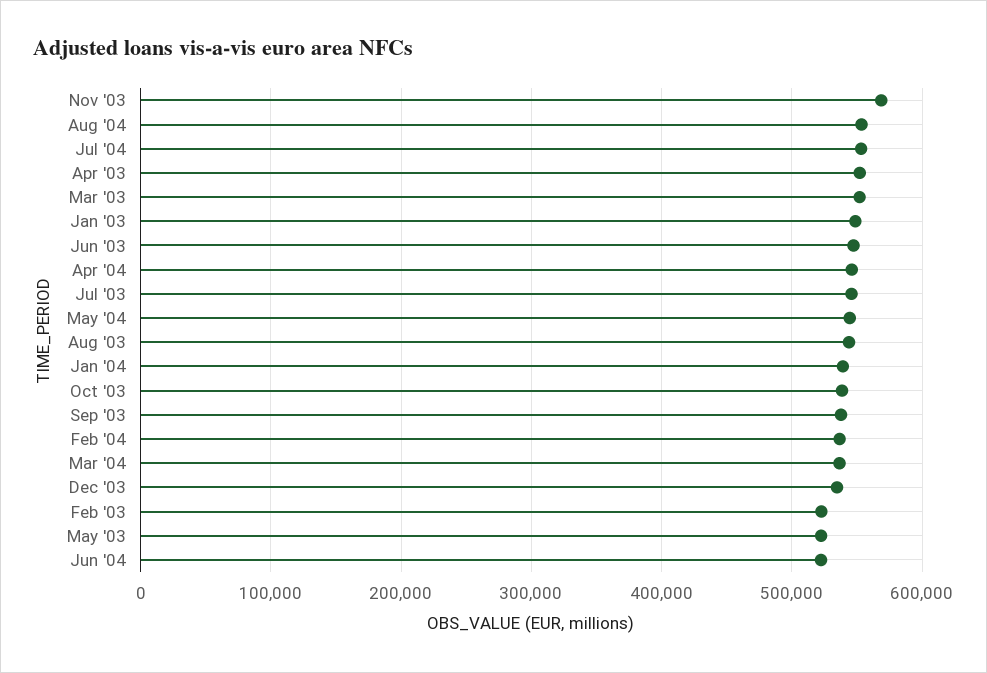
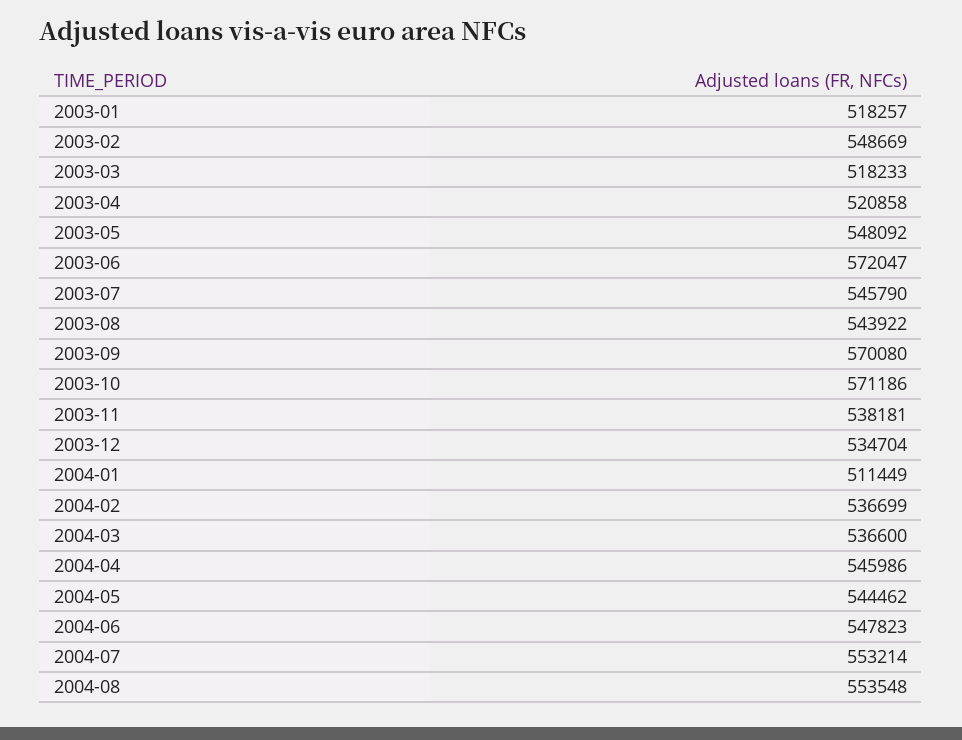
Nov '03: 570000 -> 538181
Apr '03: 550000 -> 520858
Mar '03: 550000 -> 518233
Jan '03: 550000 -> 518257
Jun '03: 550000 -> 572047
Jan '04: 540000 -> 511449
Oct '03: 540000 -> 571186
Sep '03: 540000 -> 570080
Feb '03: 520000 -> 548669
May '03: 520000 -> 548092
Jun '04: 520000 -> 547823

